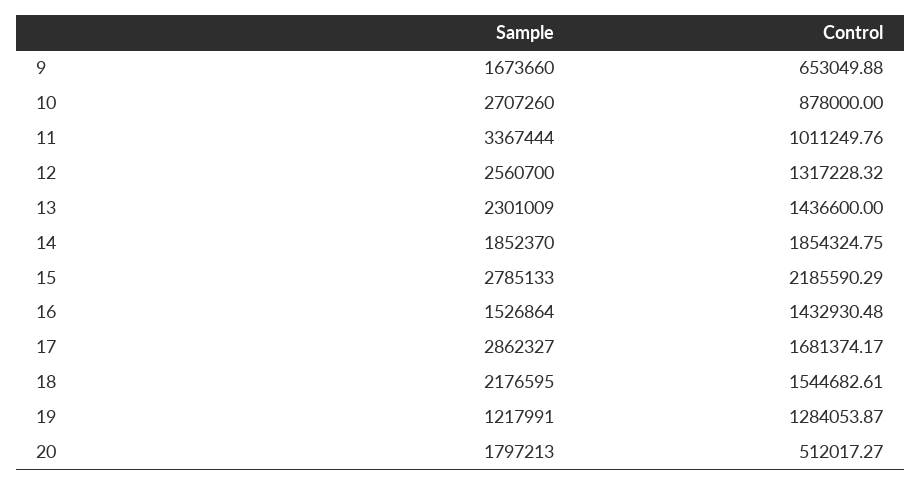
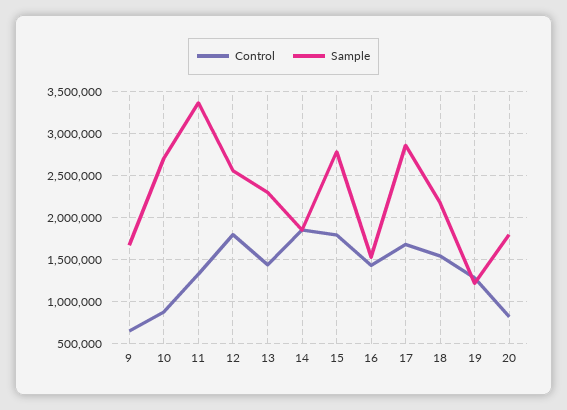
Control, 11: 1011249.76 -> 1300000
Control, 12: 1317228.32 -> 1800000
Control, 15: 2185590.29 -> 1800000
Control, 20: 512017.27 -> 800000

